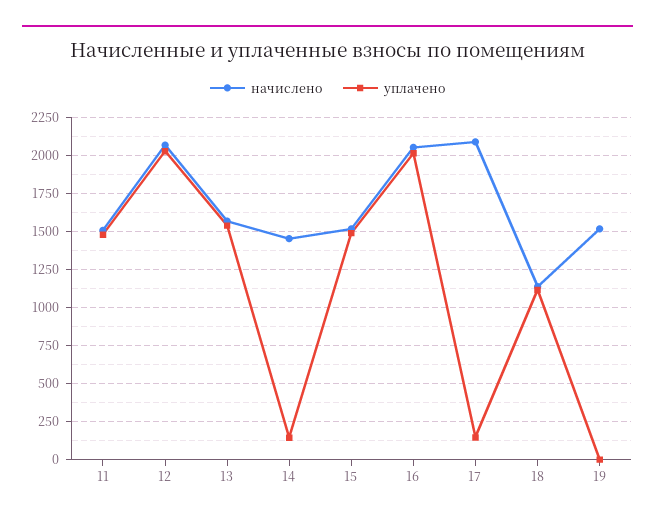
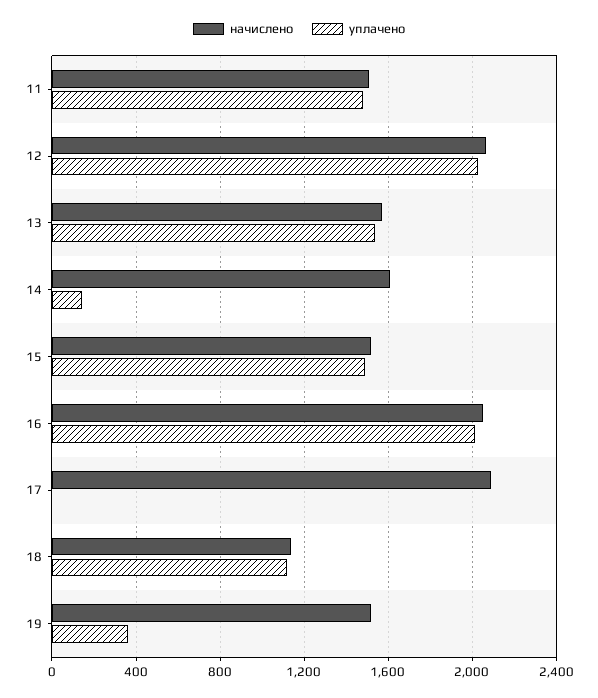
начислено, 14: 1450 -> 1600
уплачено, 17: 150 -> 0
уплачено, 19: 0 -> 350

